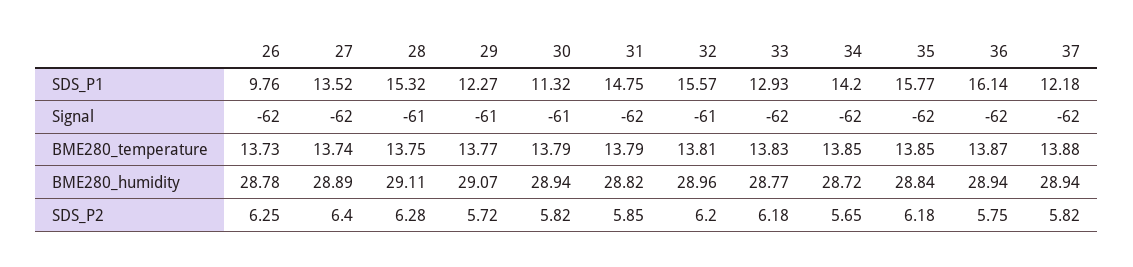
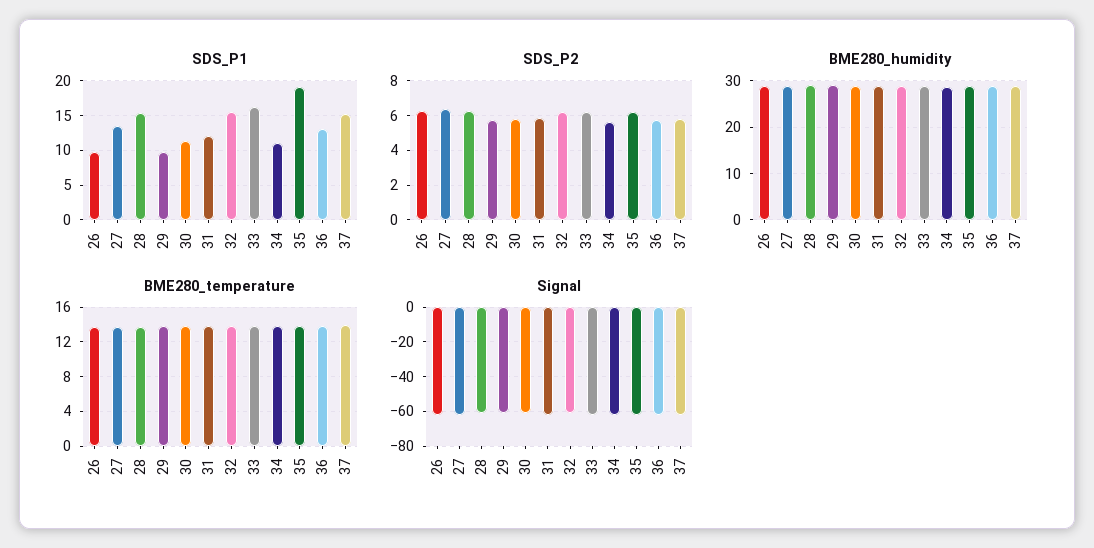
SDS_P1, 29: 12.27 -> 10
SDS_P1, 31: 14.75 -> 12
SDS_P1, 33: 12.93 -> 16
SDS_P1, 34: 14.2 -> 11
SDS_P1, 35: 15.77 -> 19
SDS_P1, 36: 16.14 -> 13
SDS_P1, 37: 12.18 -> 15

